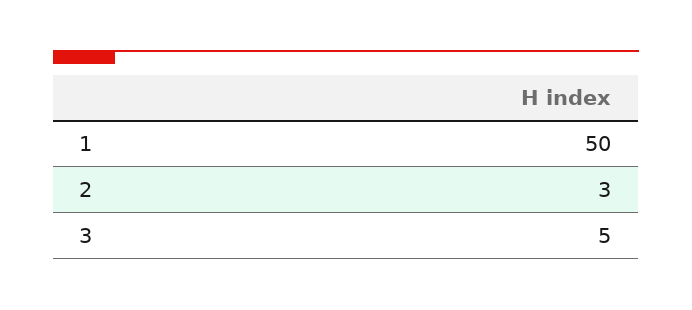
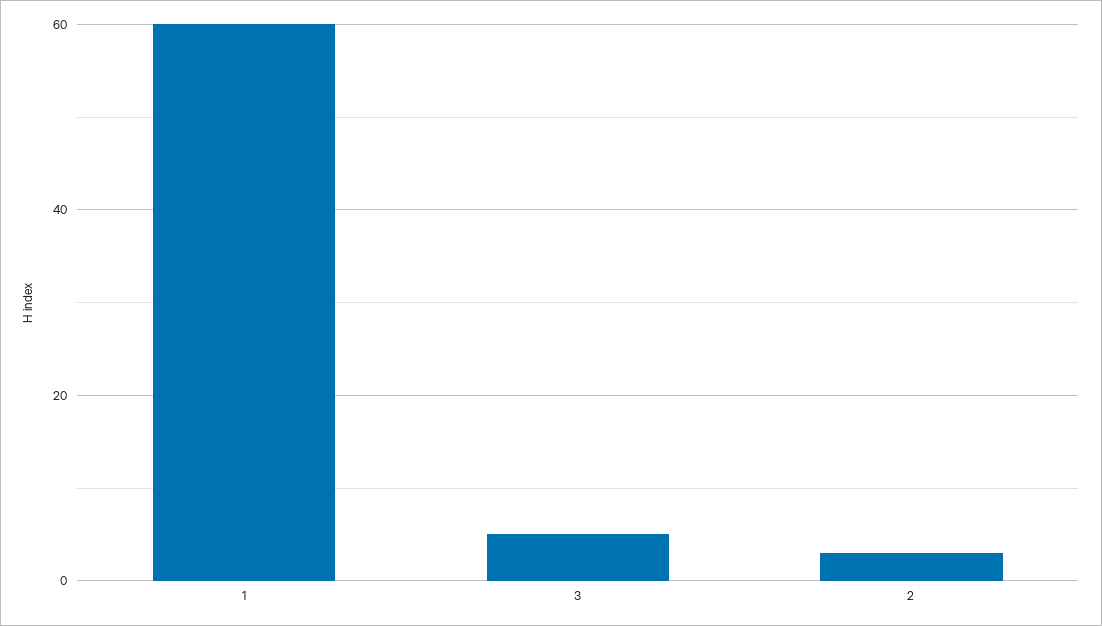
1: 50 -> 60

